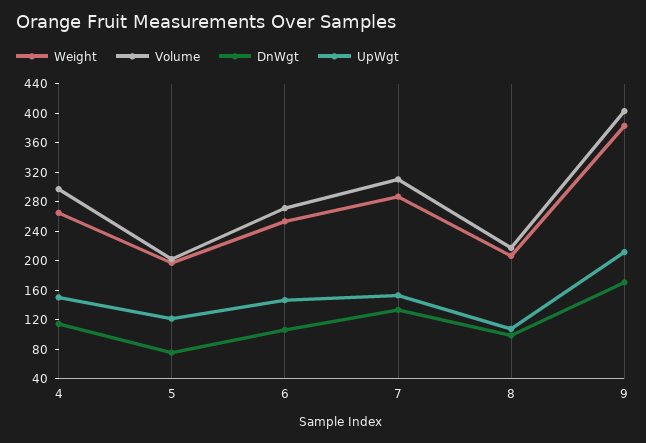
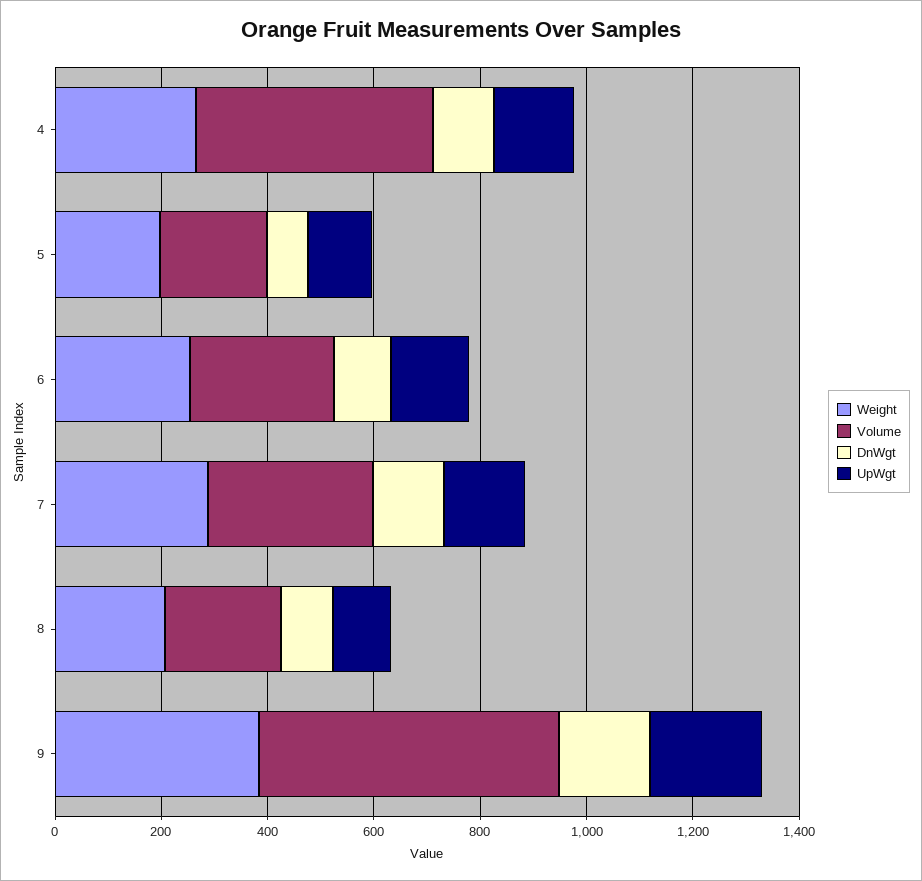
Volume, 4: 300 -> 450
Volume, 9: 400 -> 550

